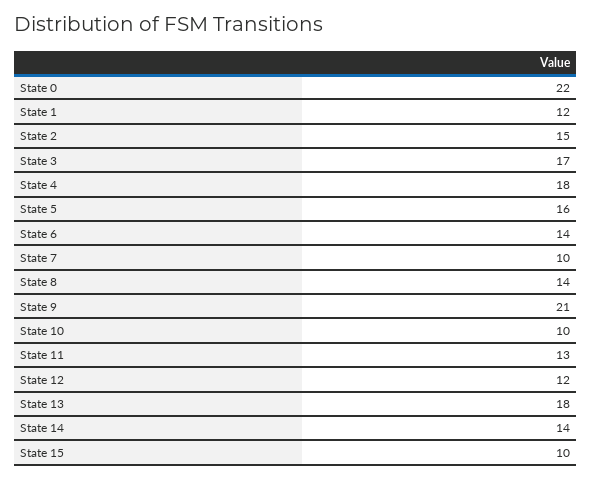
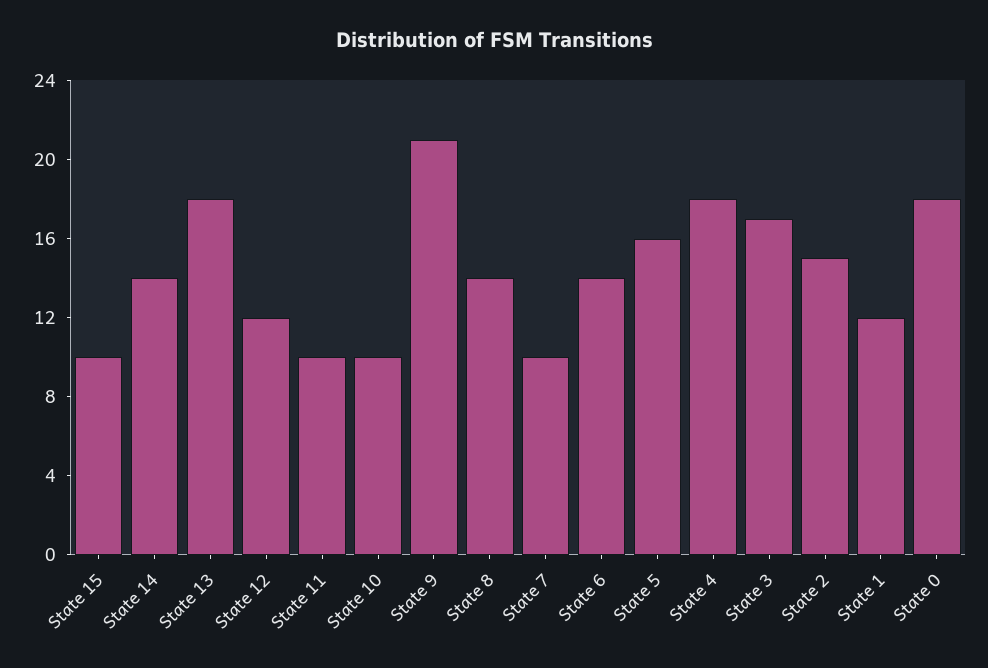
State 0: 22 -> 18
State 11: 13 -> 10

